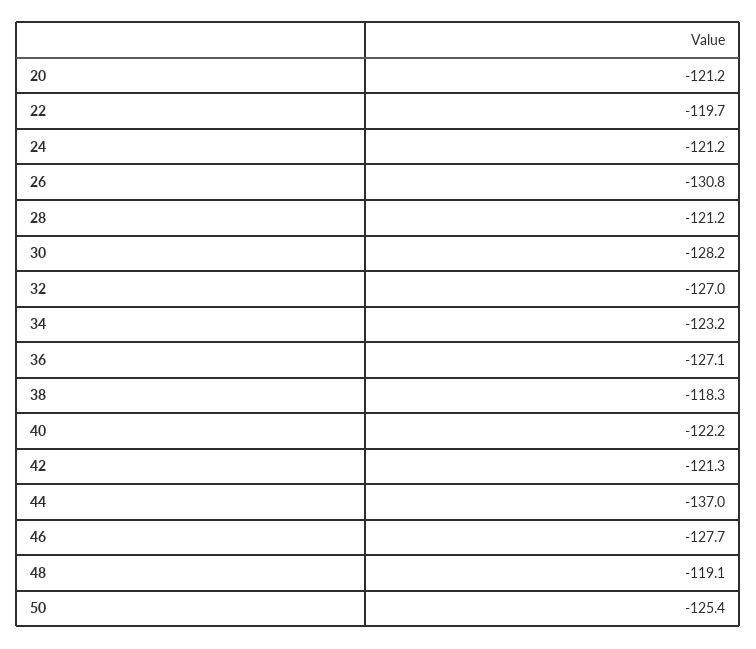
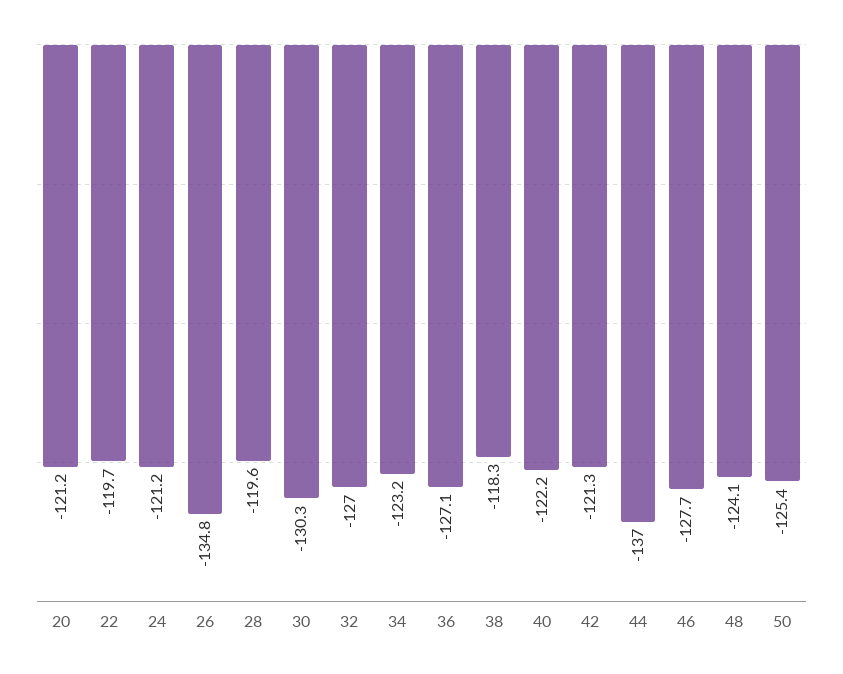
26: -130.8 -> -134.8
28: -121.2 -> -119.6
30: -128.2 -> -130.3
48: -119.1 -> -124.1

